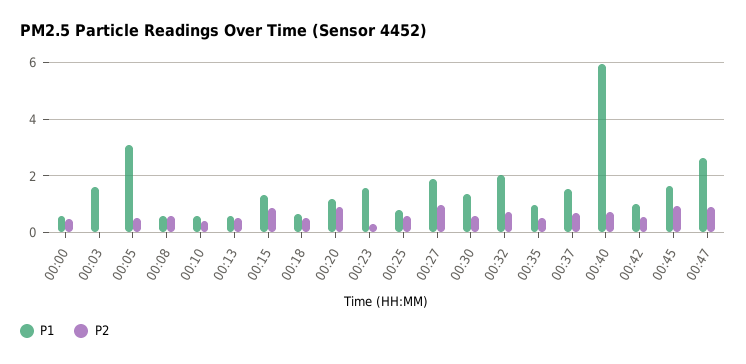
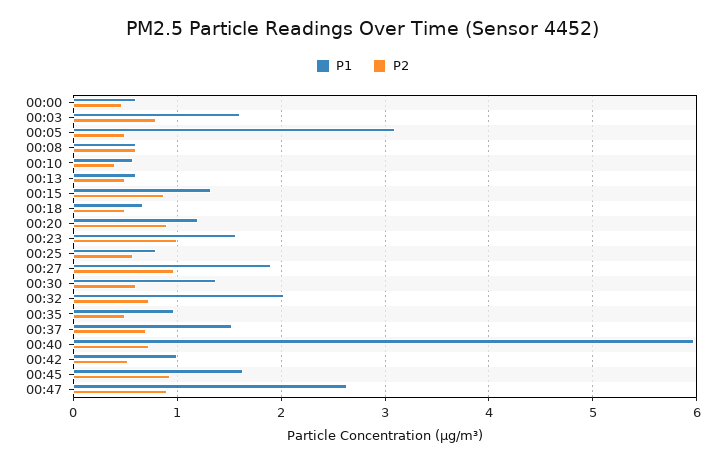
P2, 00:03: 0 -> 0.8
P2, 00:23: 0.25 -> 1

